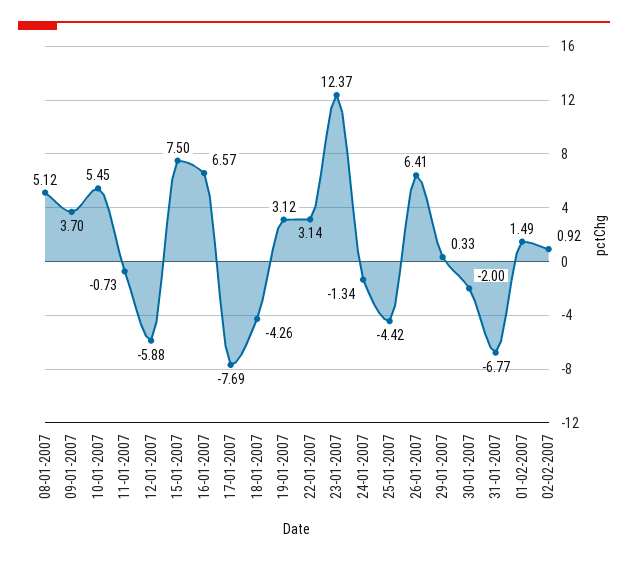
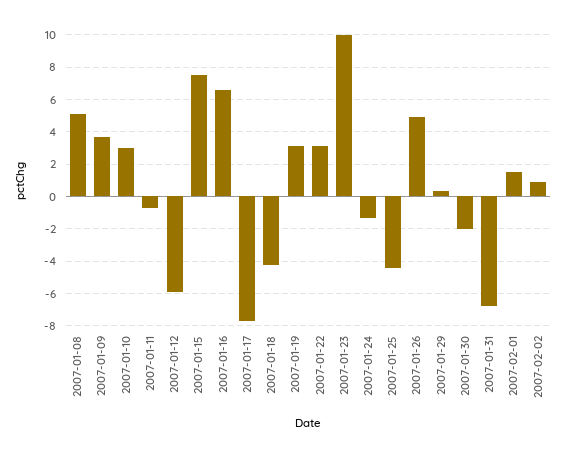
10-01-2007: 5.45 -> 3
23-01-2007: 12.37 -> 10
26-01-2007: 6.41 -> 5

